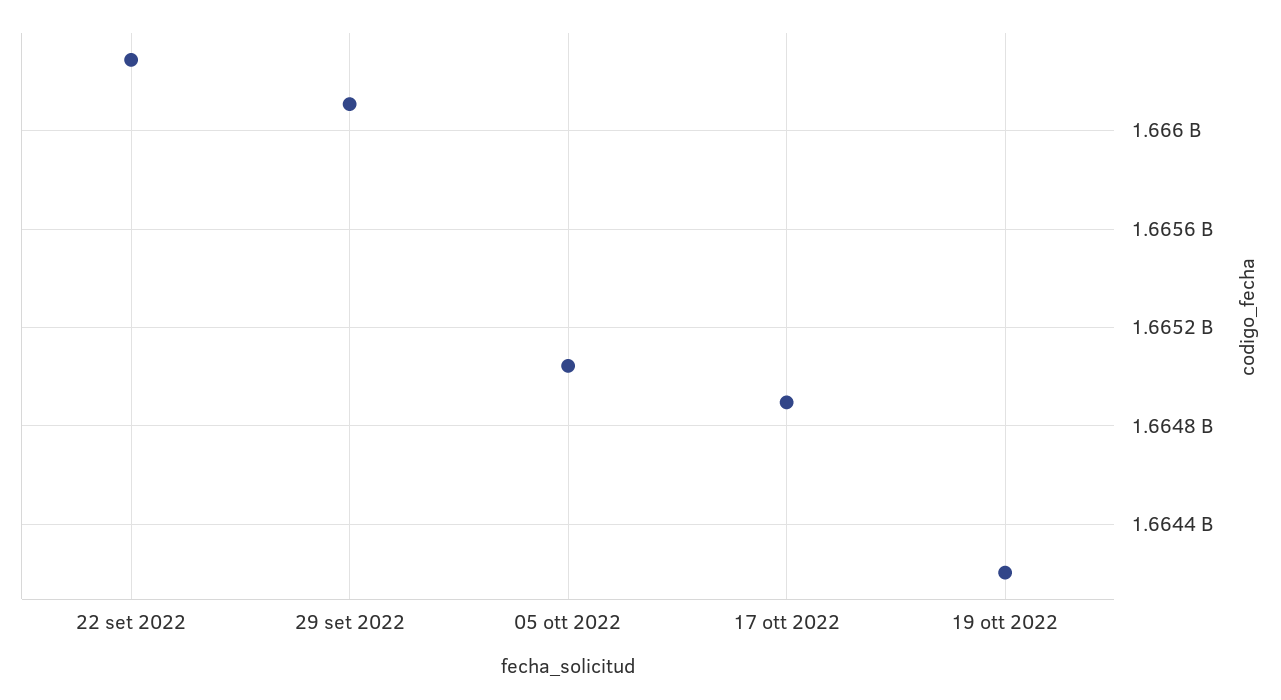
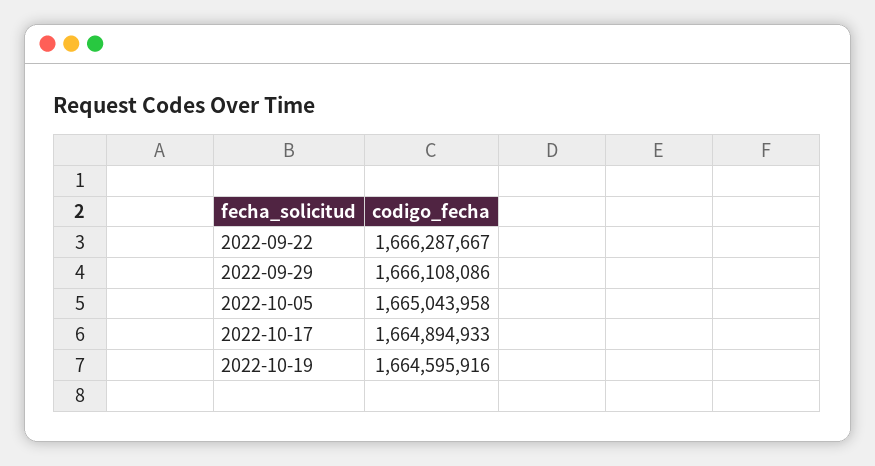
19 ott 2022: 1664200000 -> 1664595916

